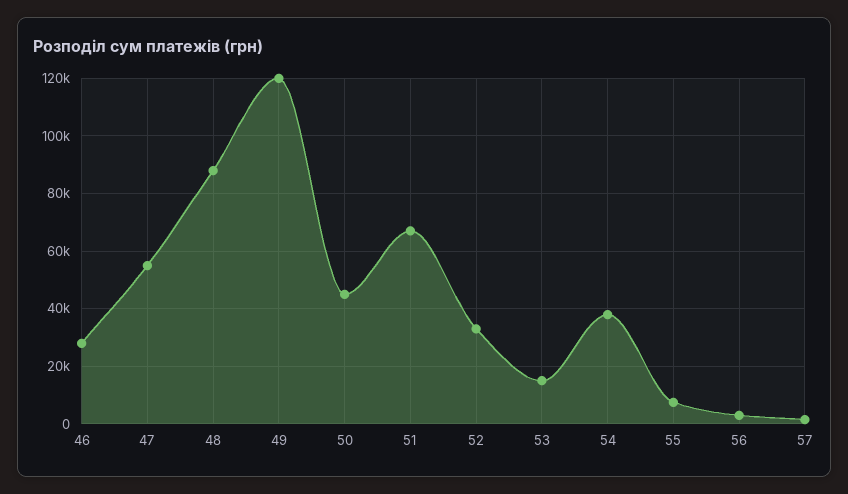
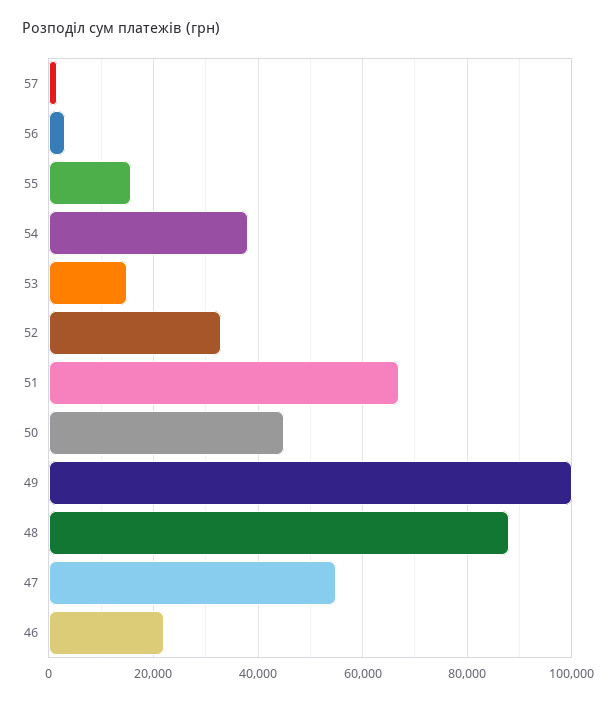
46: 27500 -> 22000
49: 120000 -> 100000
55: 7500 -> 16000

